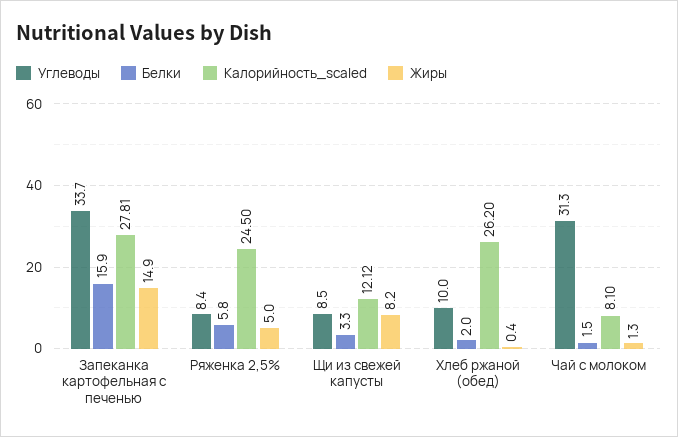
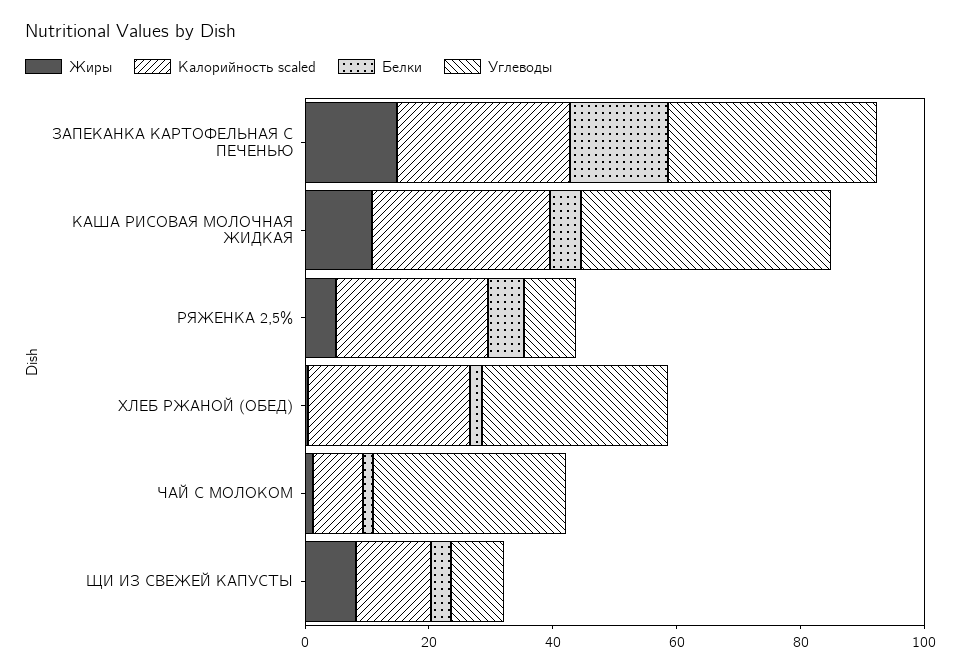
Углеводы, Хлеб ржаной (обед): 10 -> 30
Жиры, КАША РИСОВАЯ МОЛОЧНАЯ ЖИДКАЯ: none -> 10
Калорийность_scaled, КАША РИСОВАЯ МОЛОЧНАЯ ЖИДКАЯ: none -> 30
Белки, КАША РИСОВАЯ МОЛОЧНАЯ ЖИДКАЯ: none -> 5
Углеводы, КАША РИСОВАЯ МОЛОЧНАЯ ЖИДКАЯ: none -> 40

